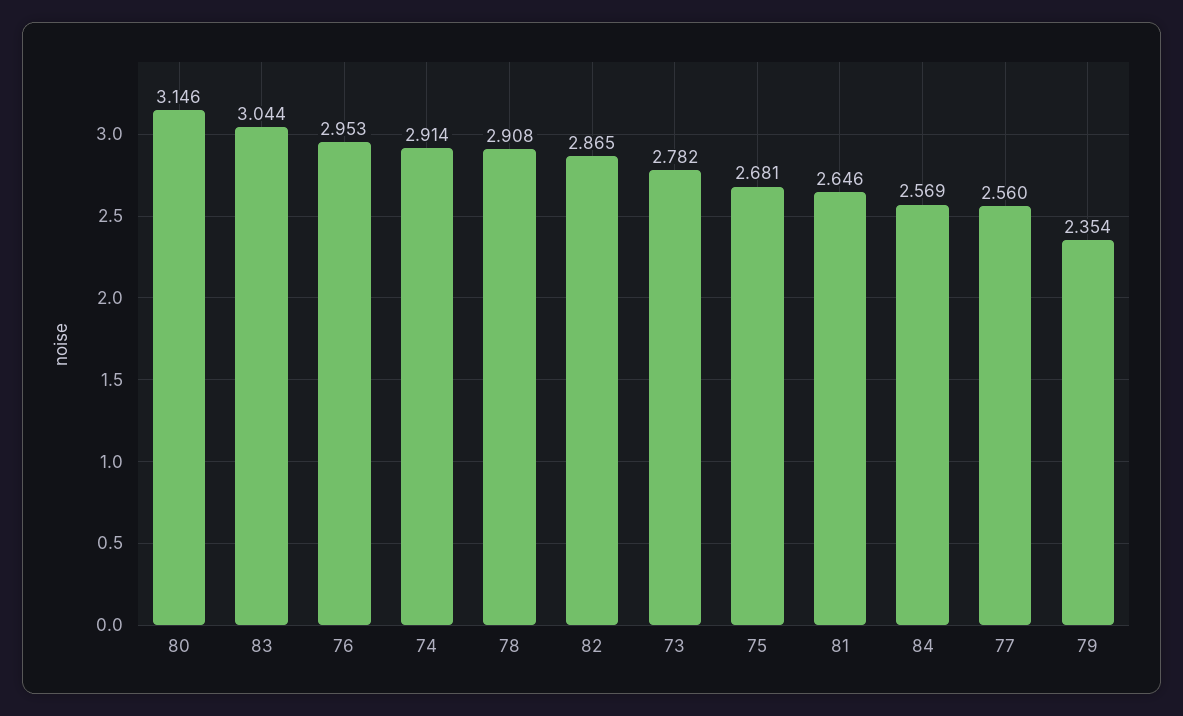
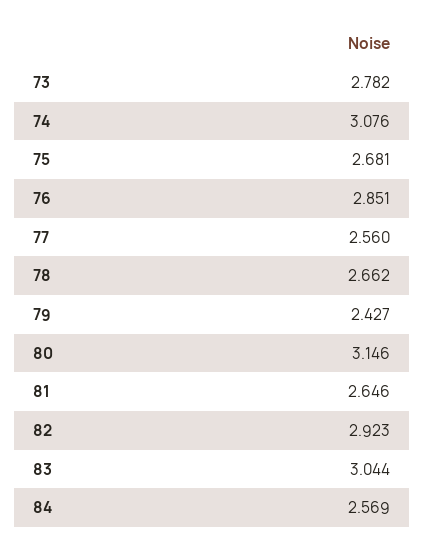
76: 2.953 -> 2.851
74: 2.914 -> 3.076
78: 2.908 -> 2.662
82: 2.865 -> 2.923
79: 2.354 -> 2.427

